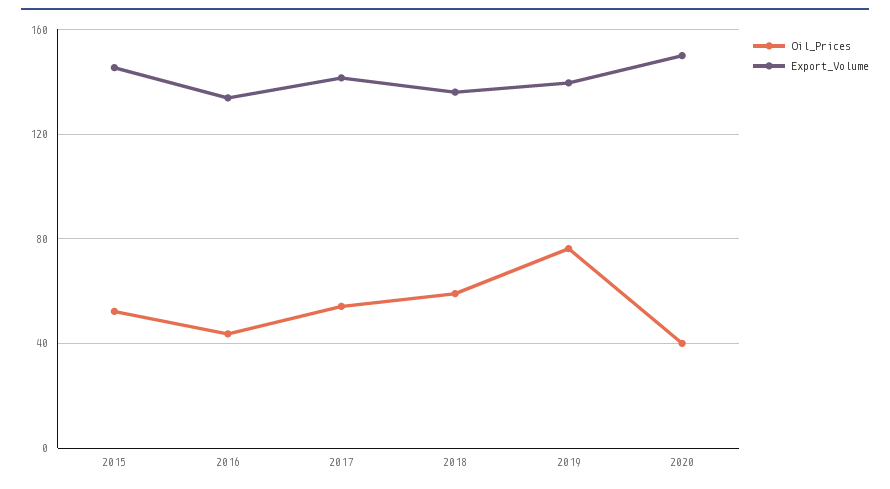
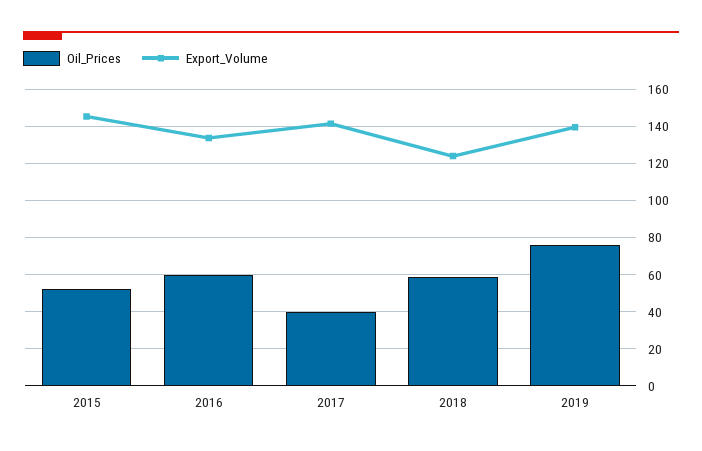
Oil_Prices, 2016: 45 -> 60
Oil_Prices, 2017: 55 -> 40
Export_Volume, 2018: 135 -> 125
Oil_Prices, 2020: 40 -> none
Export_Volume, 2020: 150 -> none

